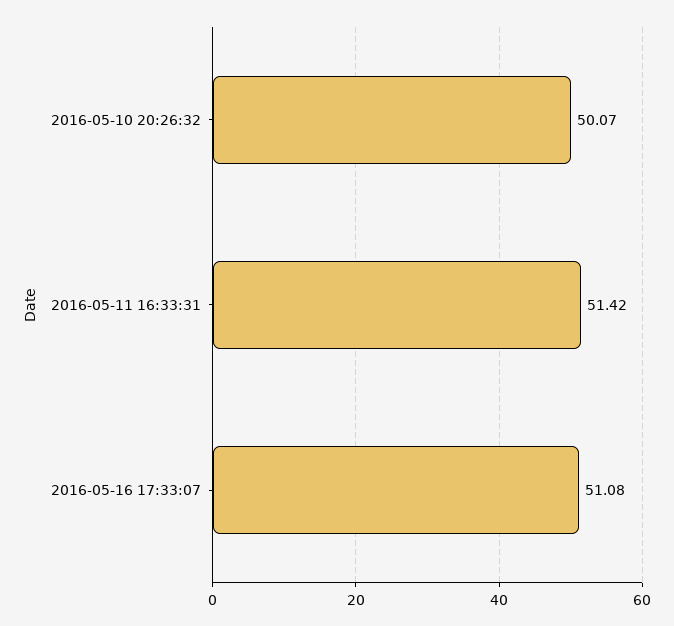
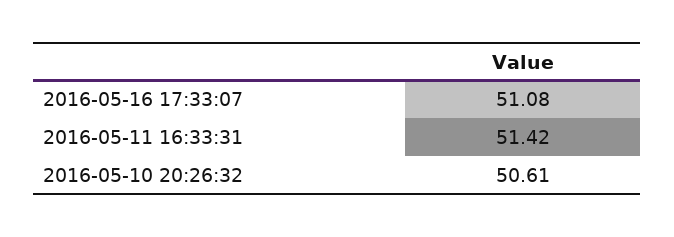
2016-05-10 20:26:32: 50.07 -> 50.61

